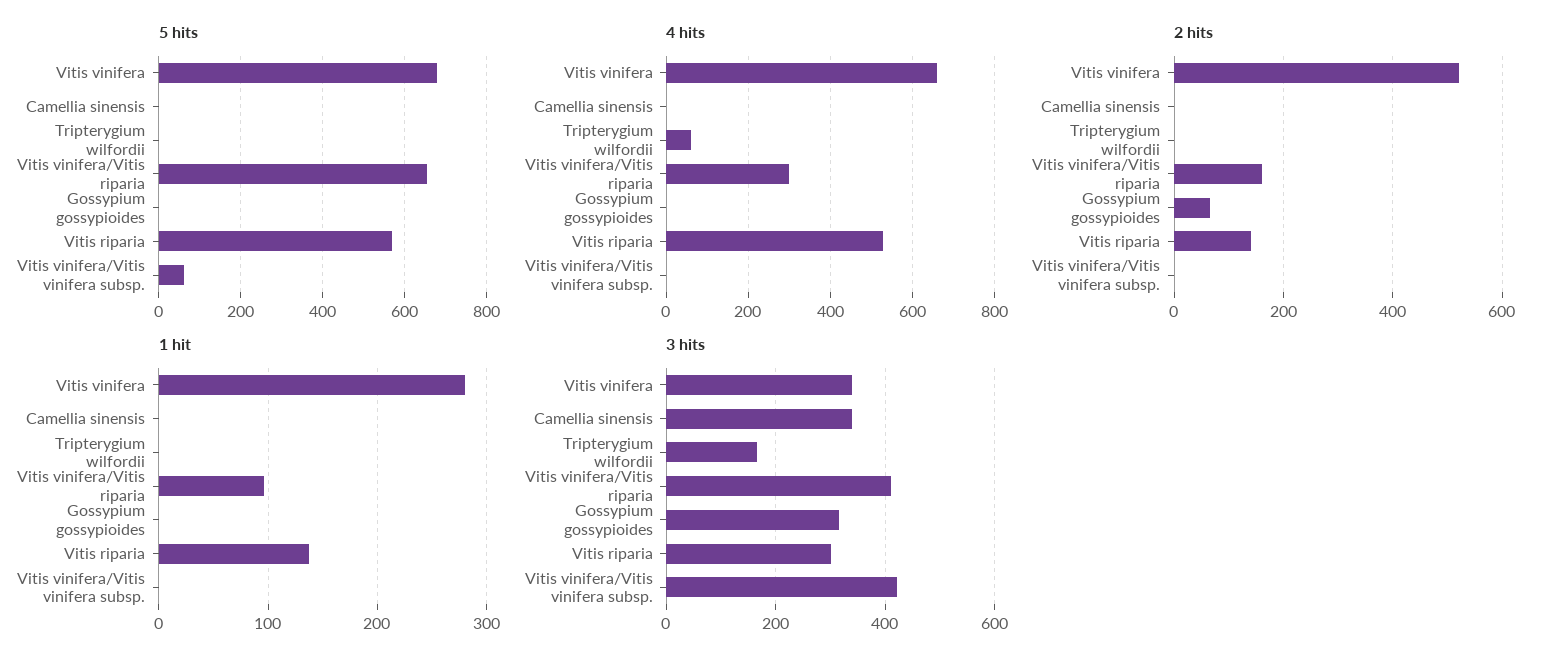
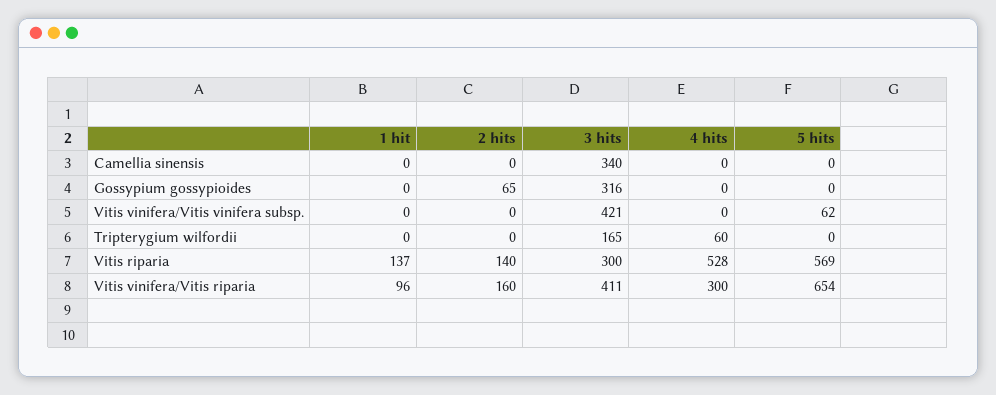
5 hits, Vitis vinifera: 680 -> none
4 hits, Vitis vinifera: 660 -> none
2 hits, Vitis vinifera: 520 -> none
1 hit, Vitis vinifera: 280 -> none
3 hits, Vitis vinifera: 340 -> none

